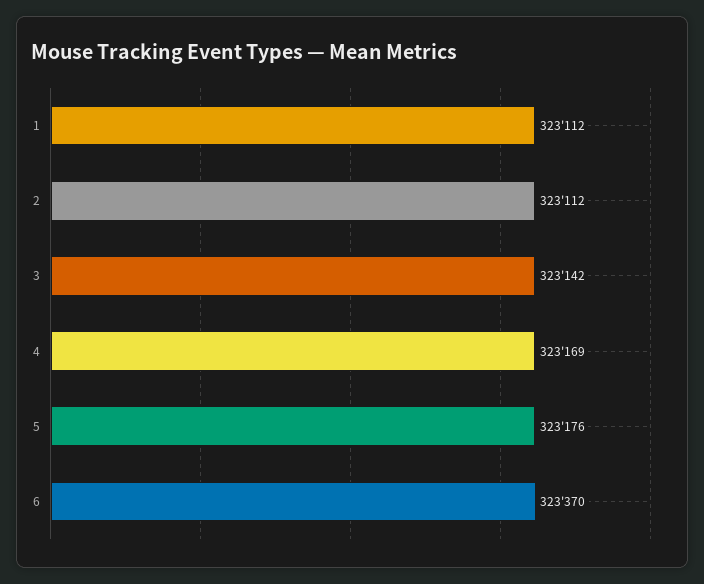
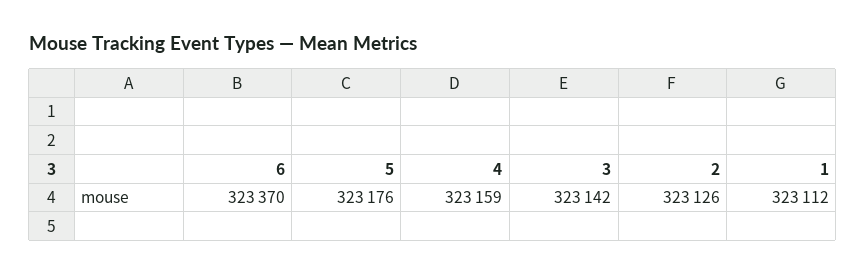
2: 323112 -> 323126
4: 323169 -> 323159

